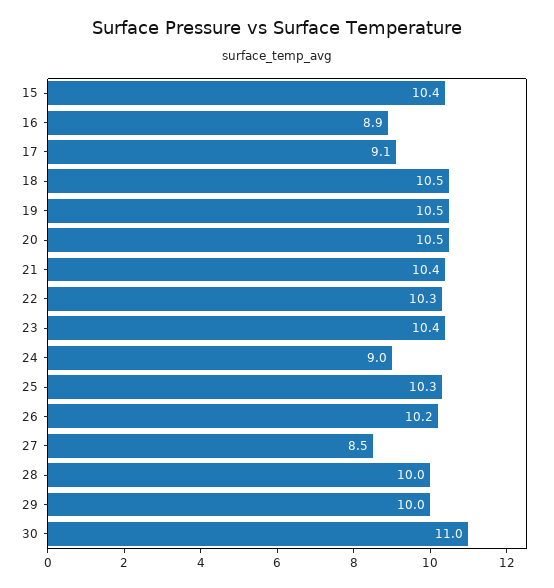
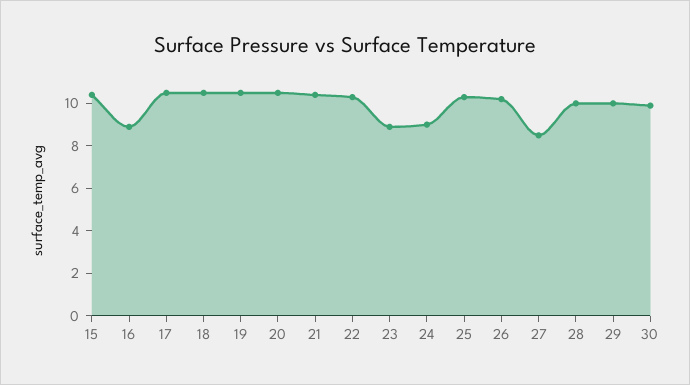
17: 9.1 -> 10.5
23: 10.4 -> 9
30: 11 -> 10

